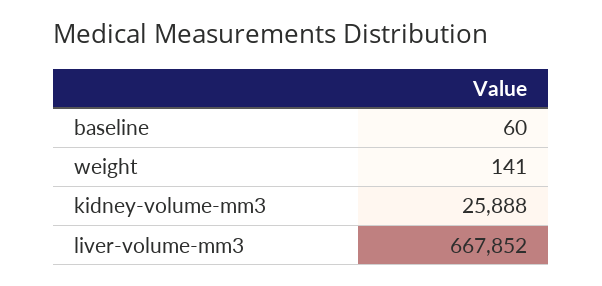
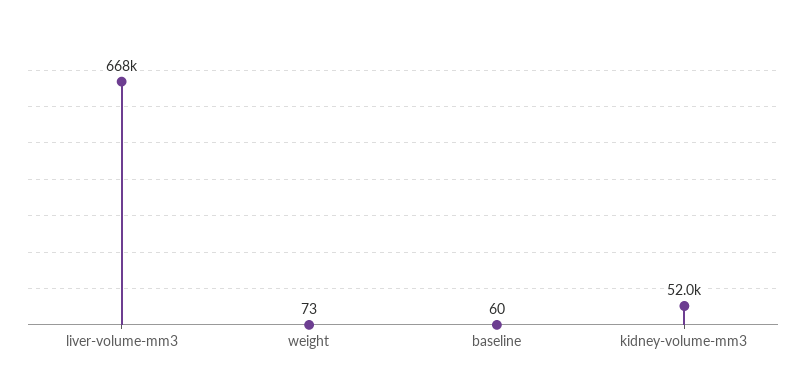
weight: 141 -> 73
kidney-volume-mm3: 25888 -> 52000

